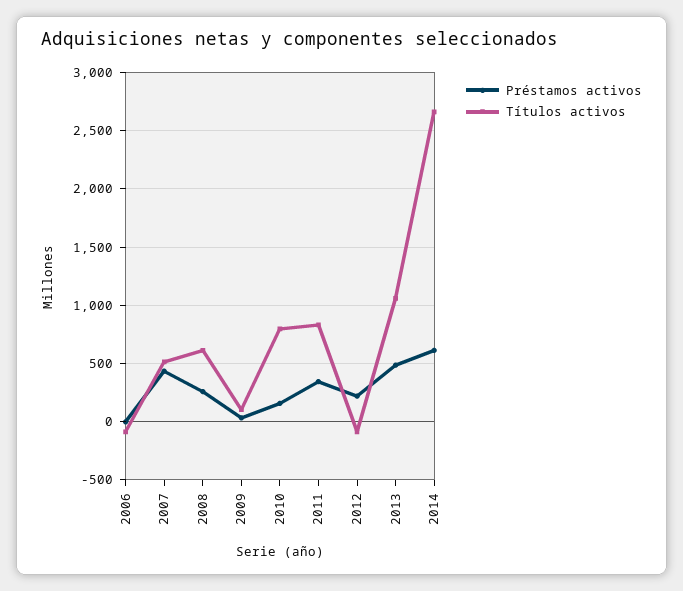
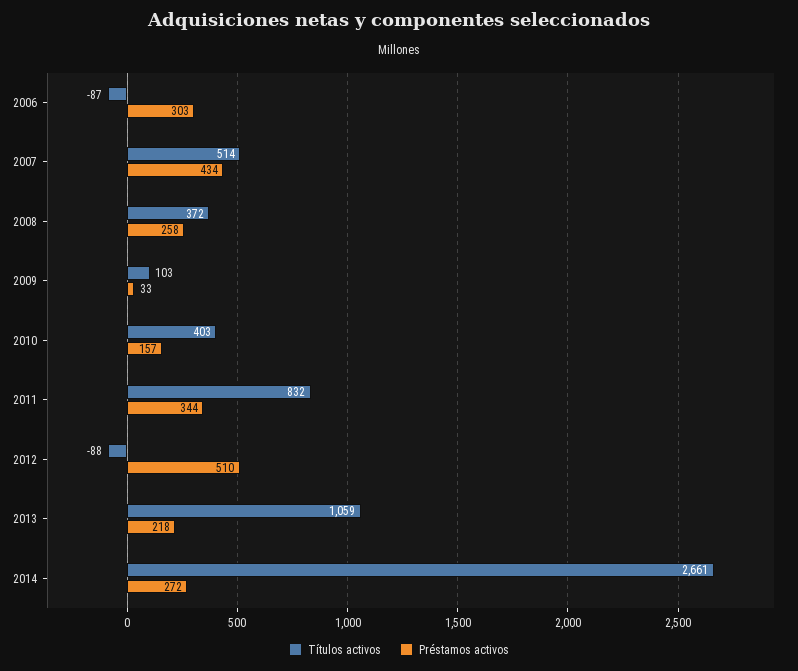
Préstamos activos, 2006: 0 -> 303
Títulos activos, 2008: 600 -> 372
Títulos activos, 2010: 800 -> 403
Préstamos activos, 2012: 200 -> 510
Préstamos activos, 2013: 500 -> 218
Préstamos activos, 2014: 600 -> 272

